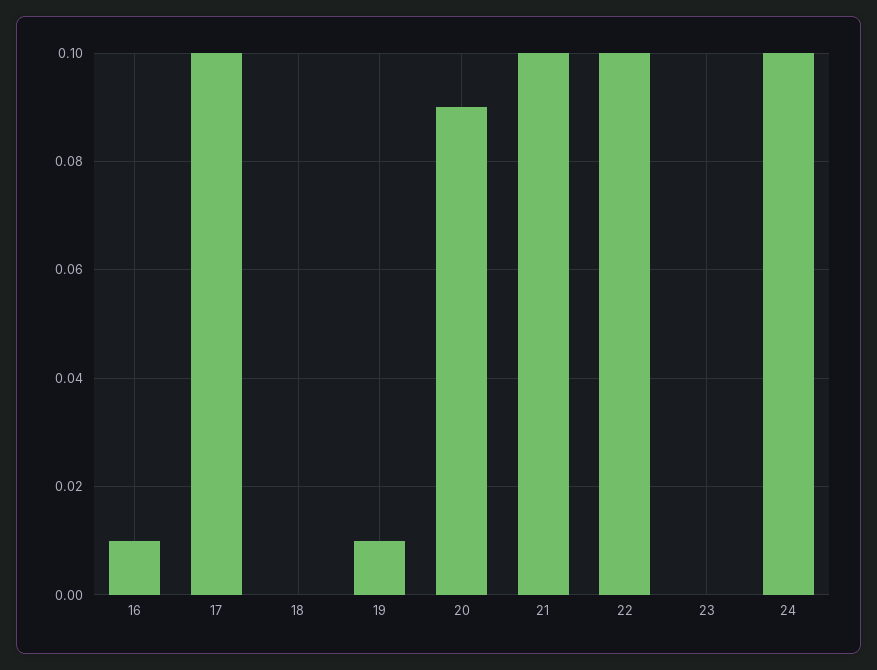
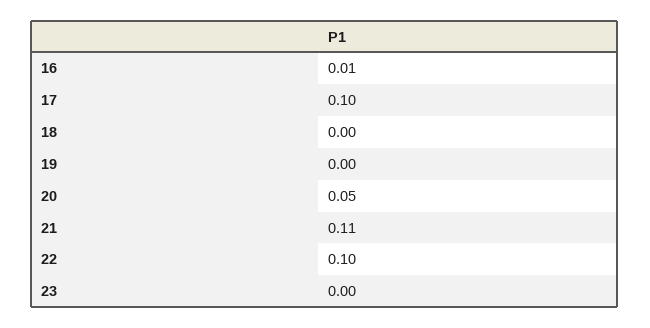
19: 0.01 -> 0
20: 0.09 -> 0.05
21: 0.1 -> 0.11
24: 0.1 -> none

